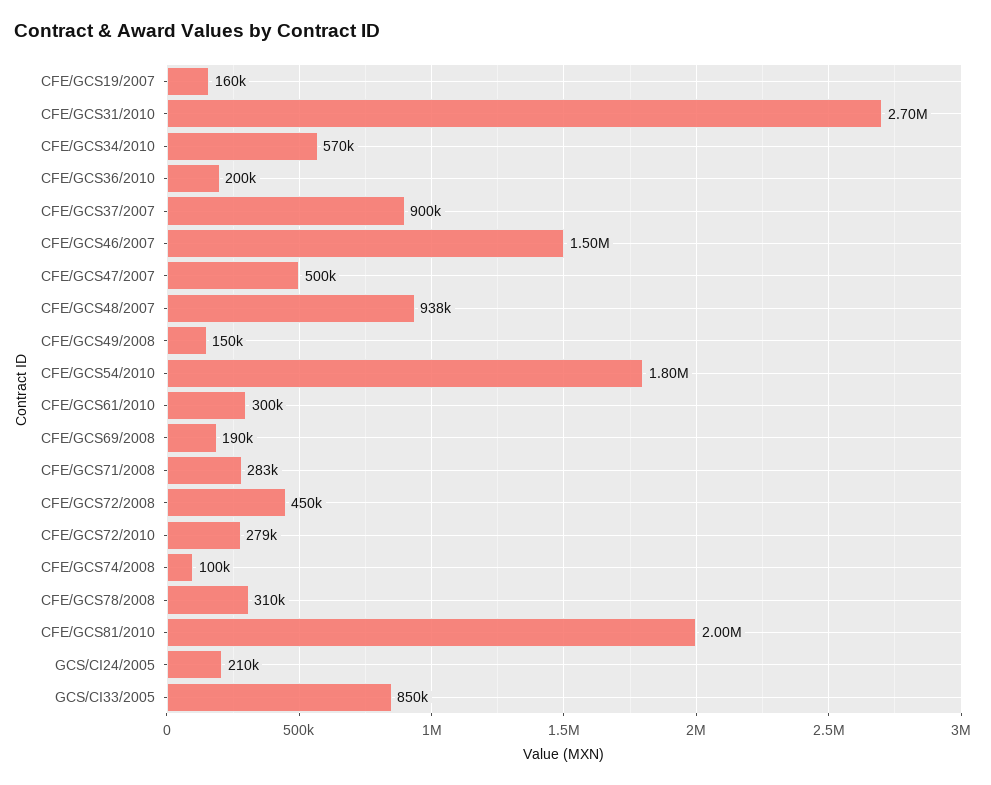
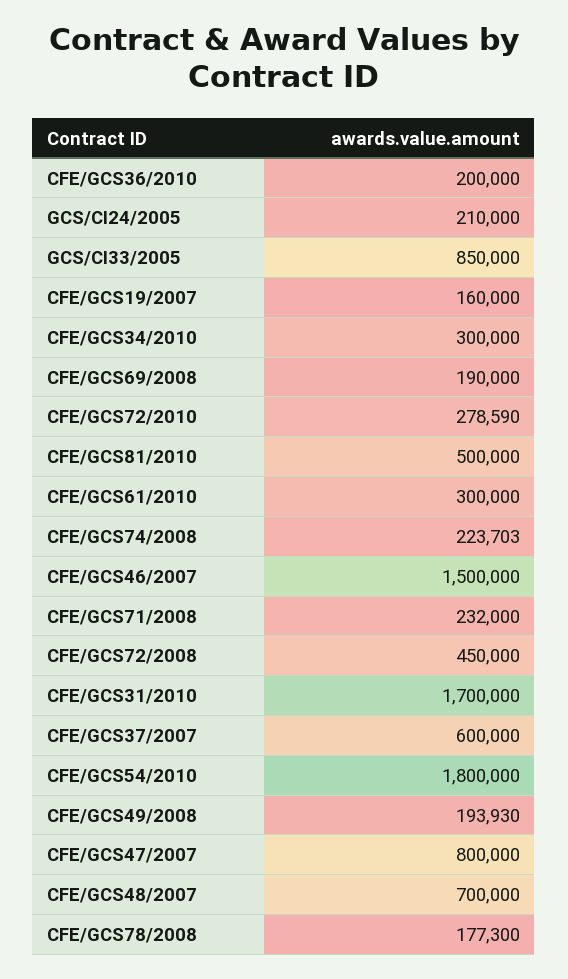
CFE/GCS31/2010: 2700000 -> 1700000
CFE/GCS34/2010: 570000 -> 300000
CFE/GCS37/2007: 900000 -> 600000
CFE/GCS47/2007: 500000 -> 800000
CFE/GCS48/2007: 938000 -> 700000
CFE/GCS49/2008: 150000 -> 193930
CFE/GCS71/2008: 283000 -> 232000
CFE/GCS74/2008: 100000 -> 223703
CFE/GCS78/2008: 310000 -> 177300
CFE/GCS81/2010: 2000000 -> 500000

